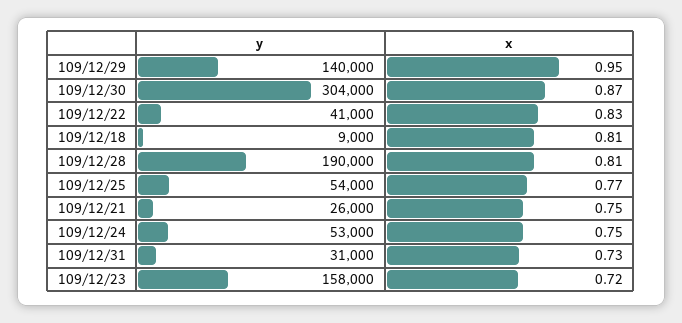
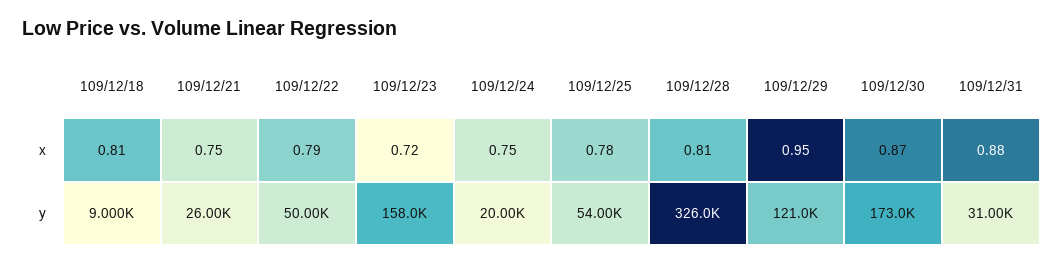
y, 109/12/29: 140000 -> 121000
y, 109/12/30: 304000 -> 173000
y, 109/12/22: 41000 -> 50000
x, 109/12/22: 0.83 -> 0.79
y, 109/12/28: 190000 -> 326000
x, 109/12/25: 0.77 -> 0.78
y, 109/12/24: 53000 -> 20000
x, 109/12/31: 0.73 -> 0.88

